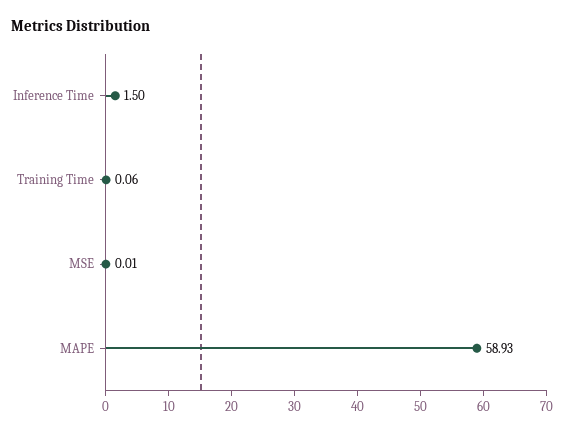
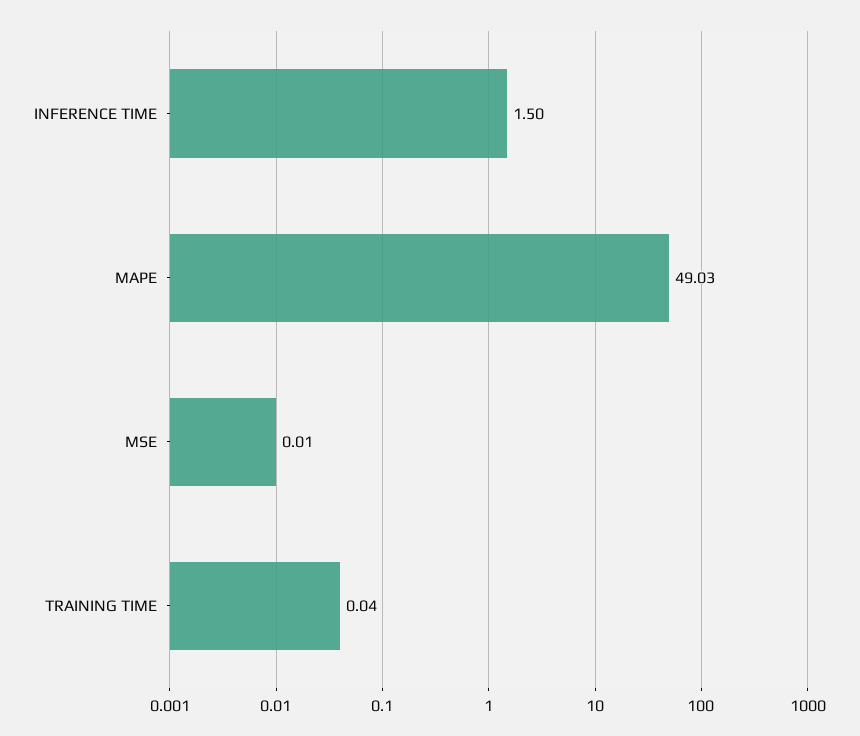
Training Time: 0.06 -> 0.04
MAPE: 58.93 -> 49.03

